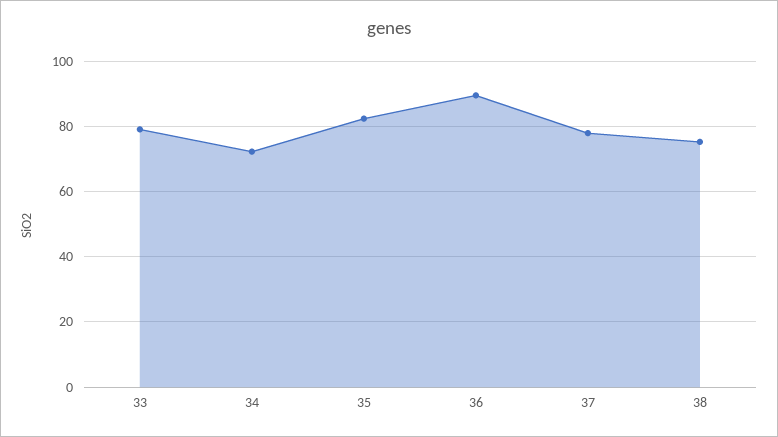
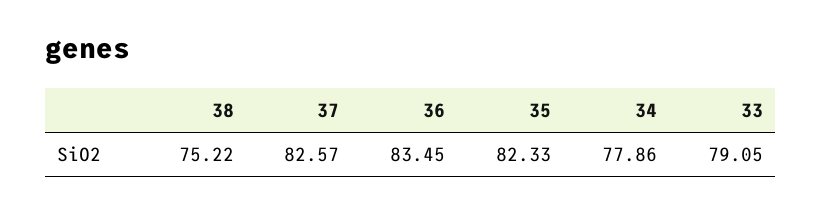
34: 72 -> 77.86
36: 90 -> 83.45
37: 78 -> 82.57

